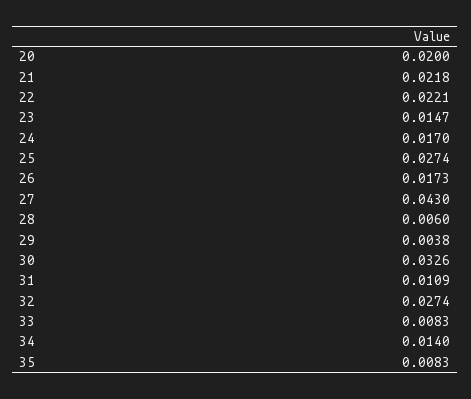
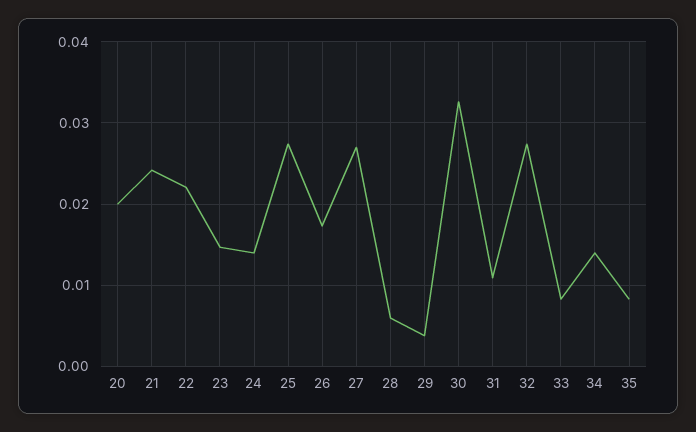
21: 0.0218 -> 0.024
24: 0.017 -> 0.014
27: 0.043 -> 0.027

